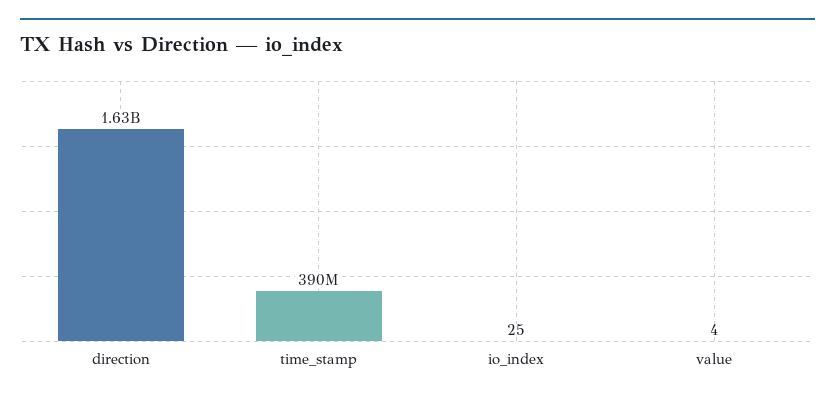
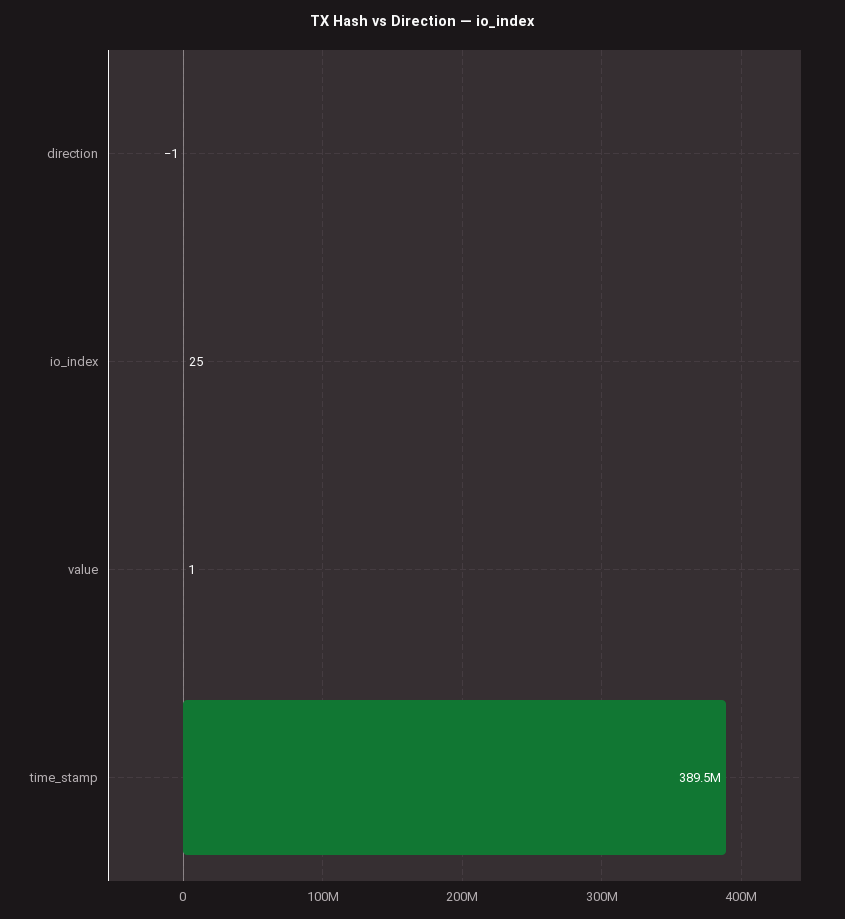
direction: 1630000000 -> -1
value: 4 -> 1

